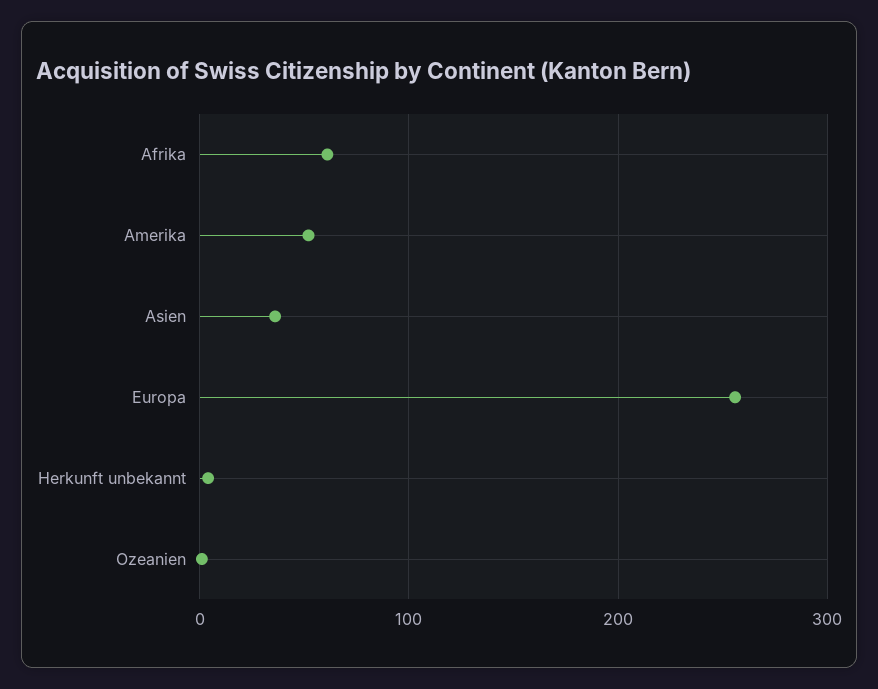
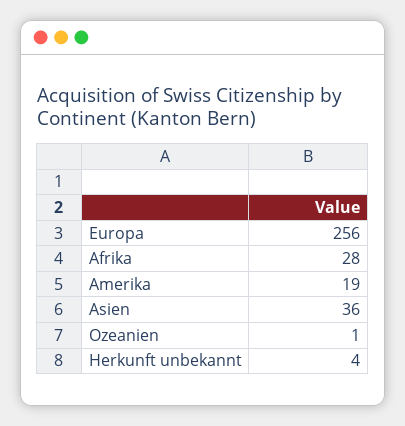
Afrika: 60 -> 28
Amerika: 50 -> 19

